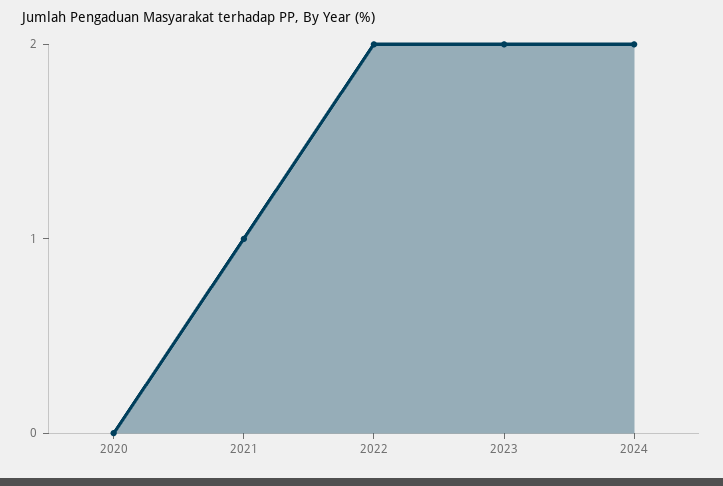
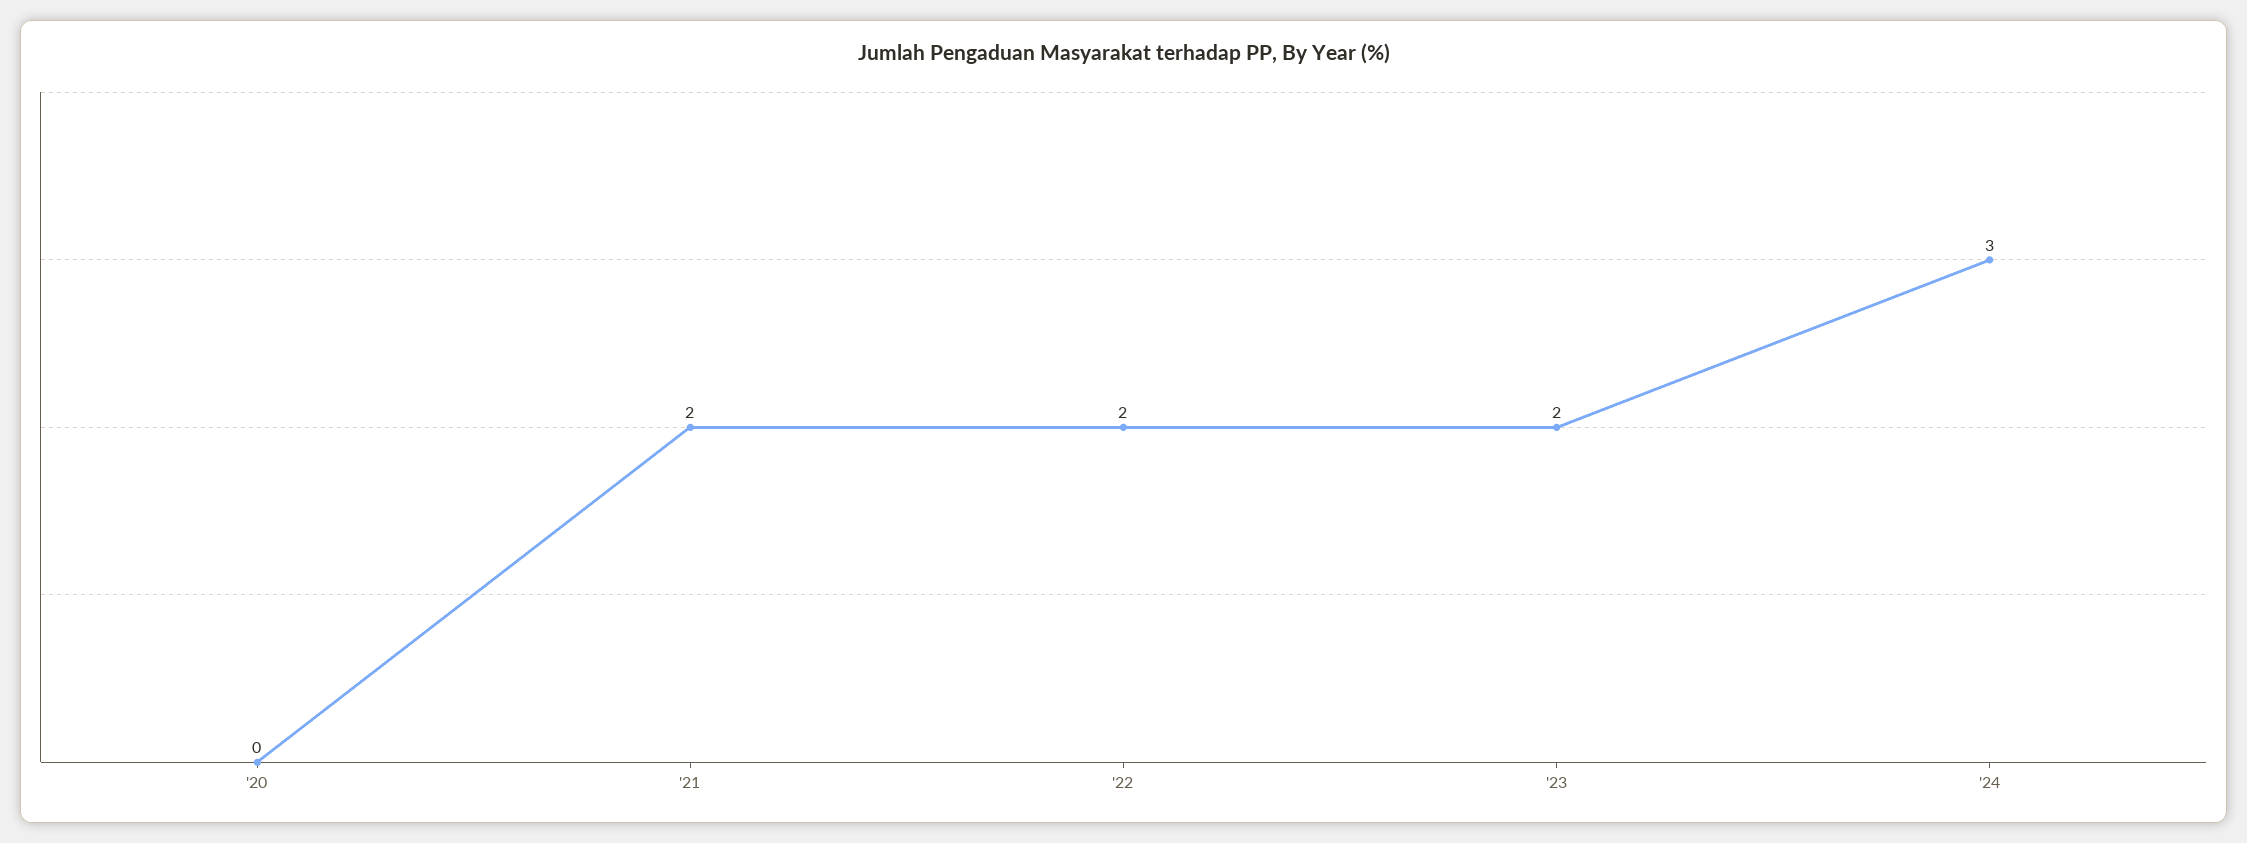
2021: 1 -> 2
2024: 2 -> 3

